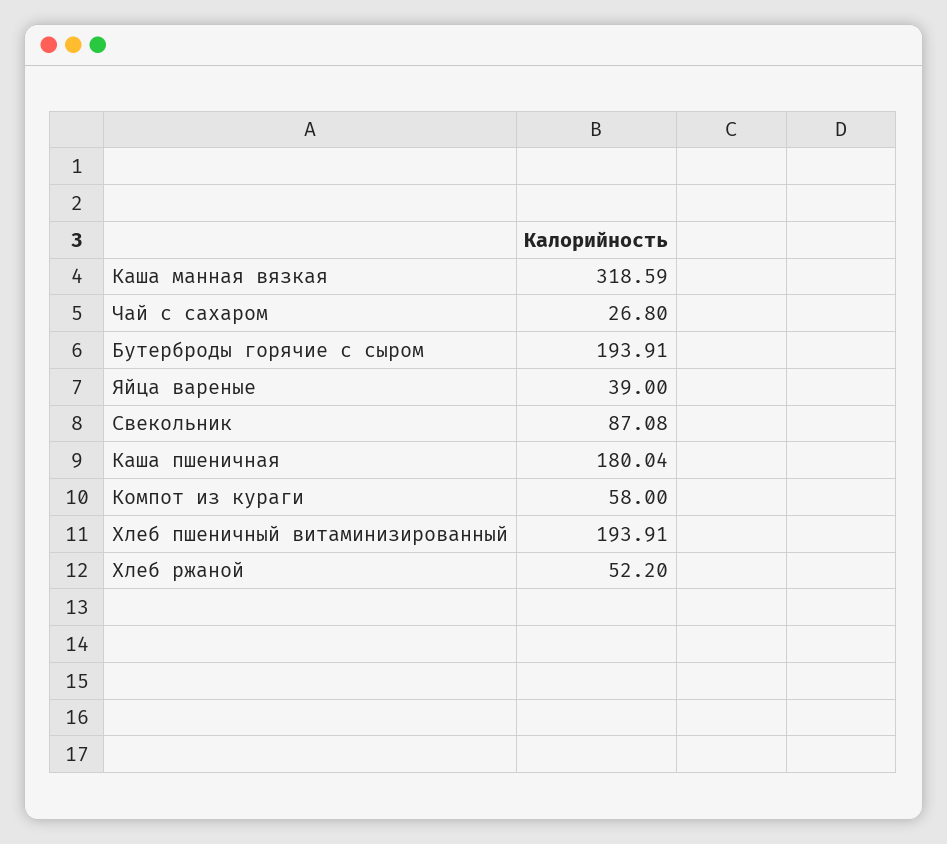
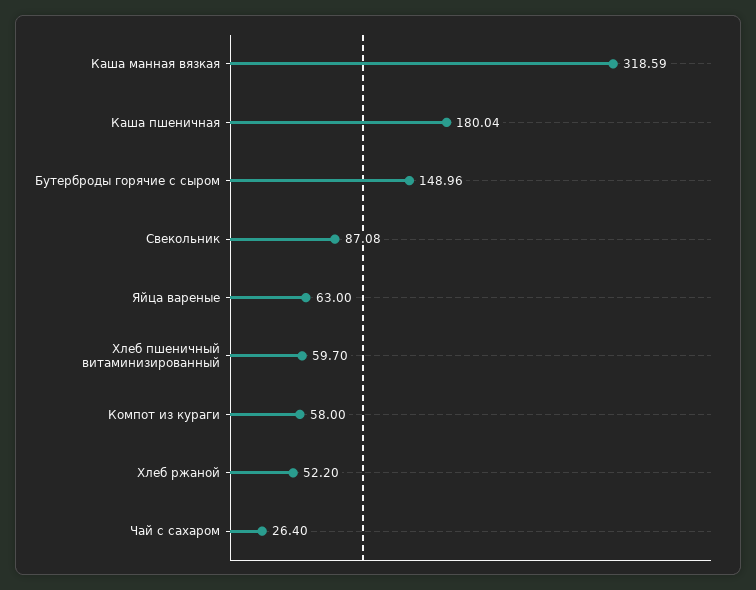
Чай с сахаром: 26.8 -> 26.4
Бутерброды горячие с сыром: 193.91 -> 148.96
Яйца вареные: 39 -> 63
Хлеб пшеничный витаминизированный: 193.91 -> 59.7

